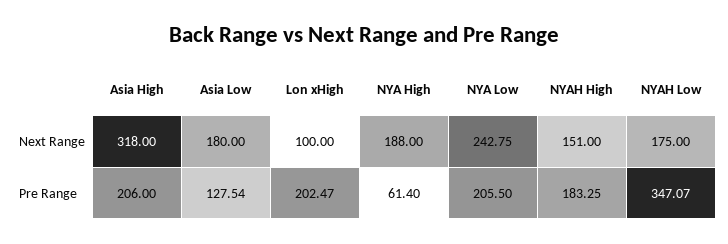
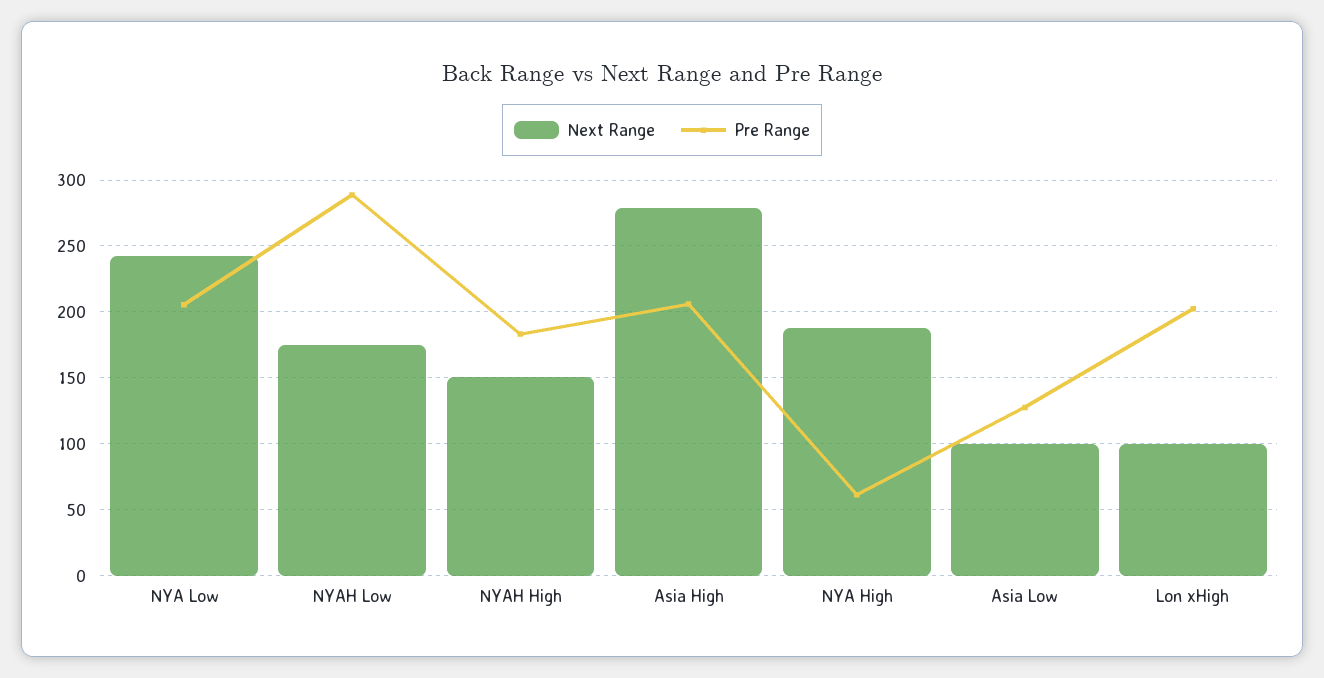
Next Range, Asia High: 318 -> 280
Next Range, Asia Low: 180 -> 100
Pre Range, NYAH Low: 347.07 -> 290

